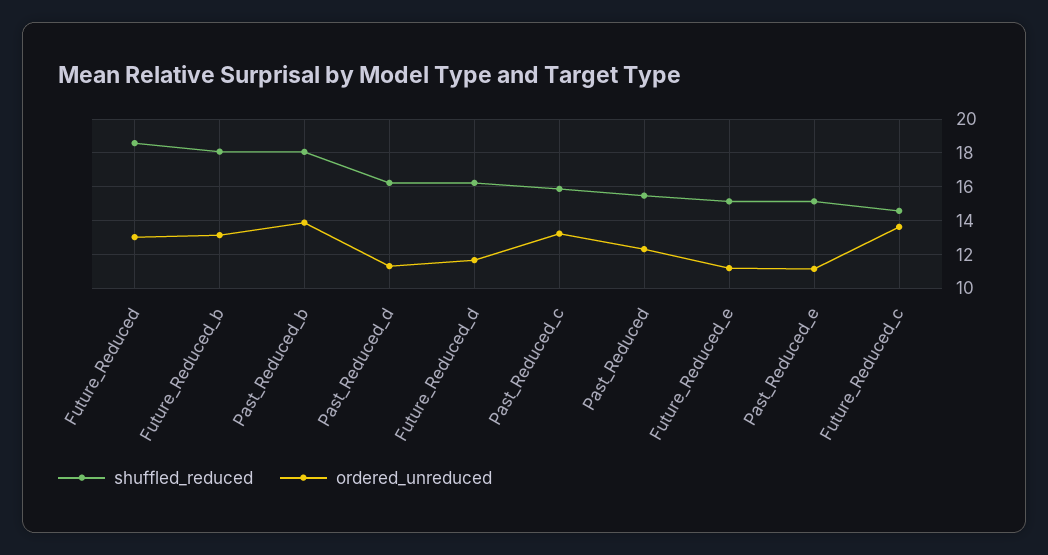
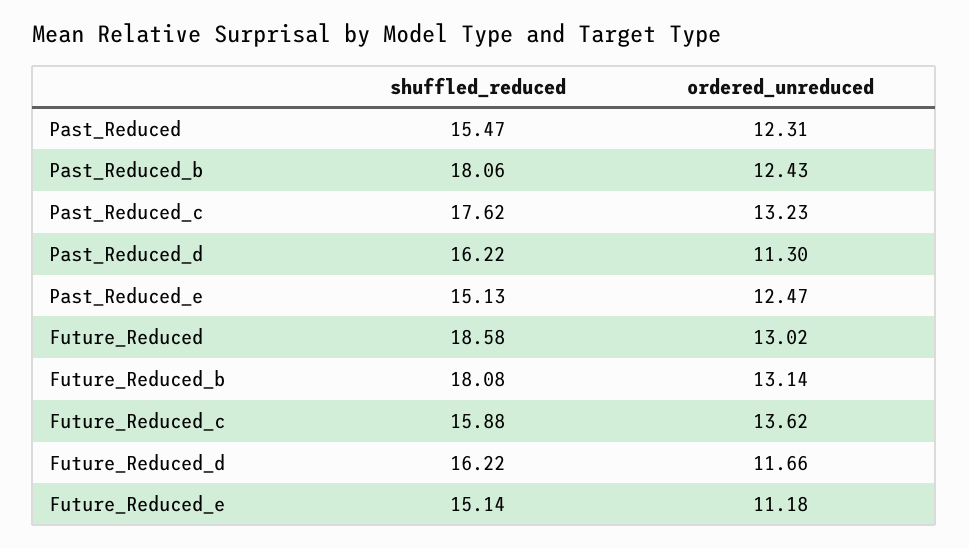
ordered_unreduced, Past_Reduced_b: 14 -> 12.43
shuffled_reduced, Past_Reduced_c: 16 -> 17.62
ordered_unreduced, Past_Reduced_e: 11 -> 12.47
shuffled_reduced, Future_Reduced_c: 14.5 -> 15.88

